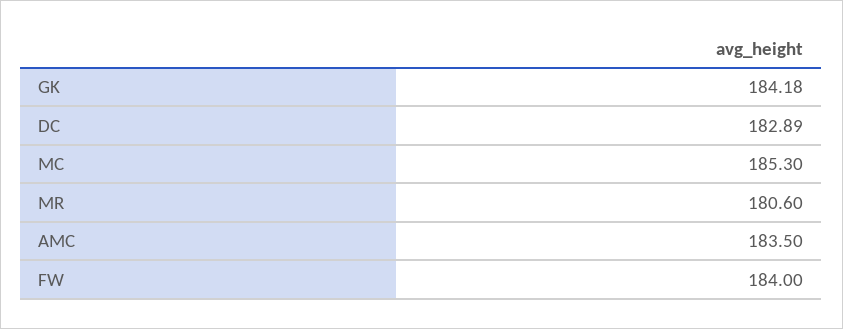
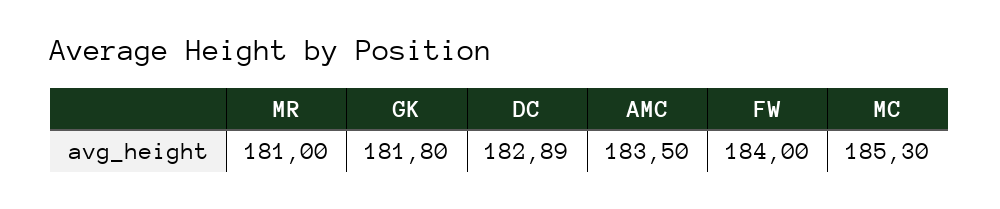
GK: 184.18 -> 181.8
MR: 180.6 -> 181

